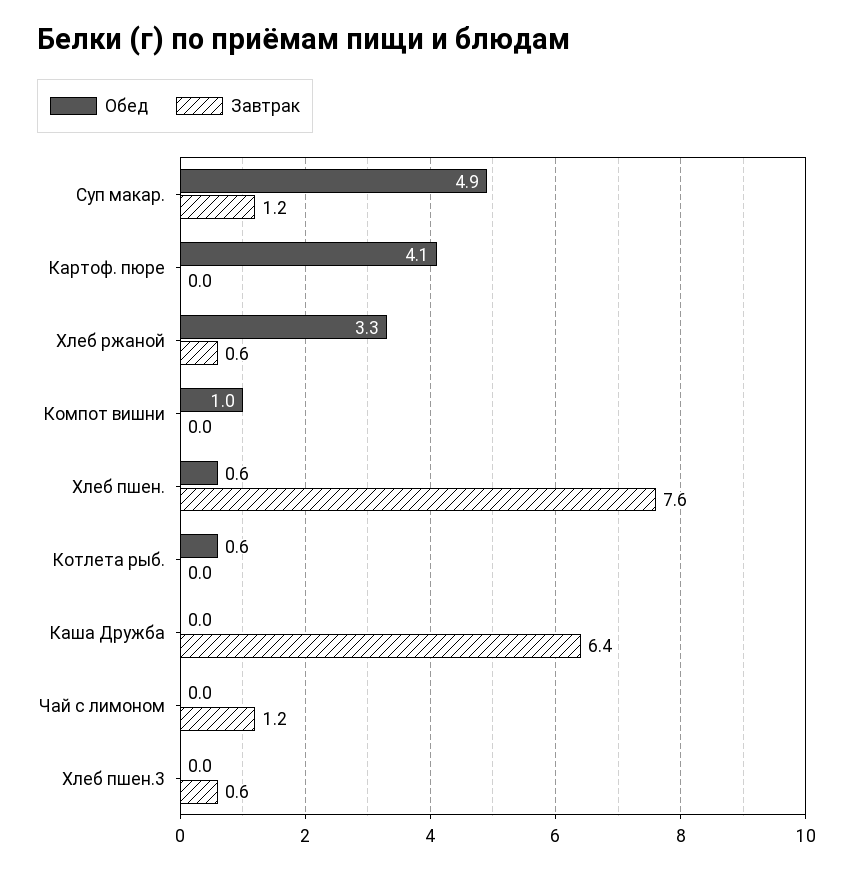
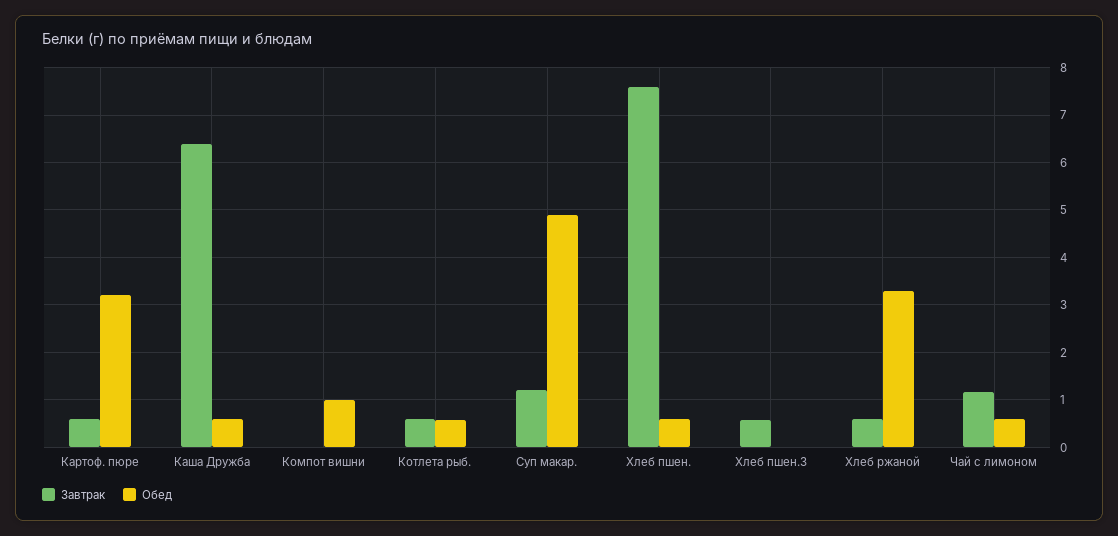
Обед, Картоф. пюре: 4.1 -> 3.2
Завтрак, Картоф. пюре: 0 -> 0.6
Завтрак, Котлета рыб.: 0 -> 0.6
Обед, Каша Дружба: 0 -> 0.6
Обед, Чай с лимоном: 0 -> 0.6

